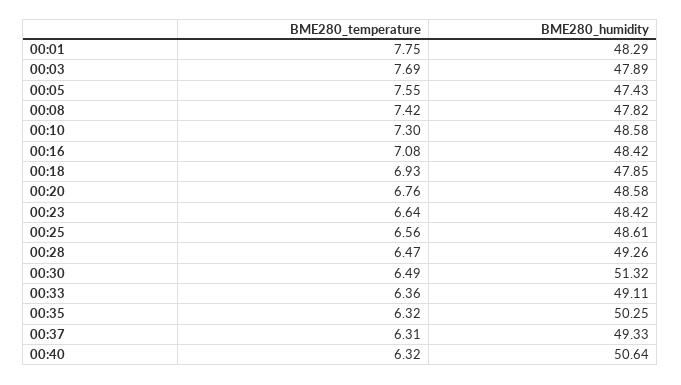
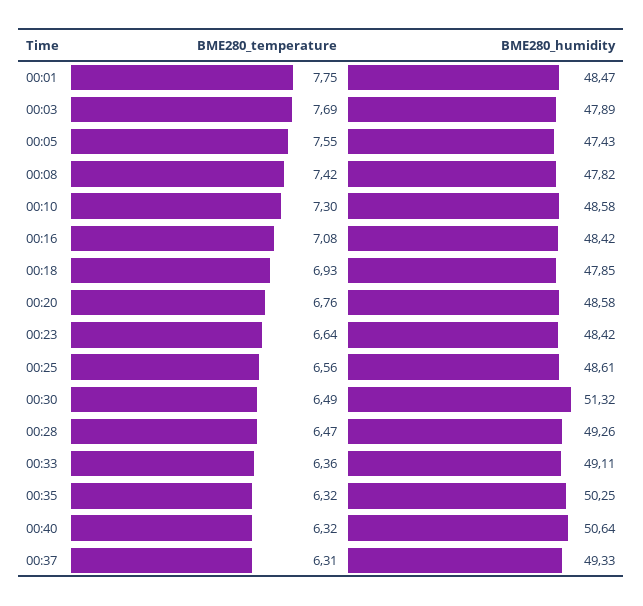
BME280_humidity, 00:01: 48.29 -> 48.47

